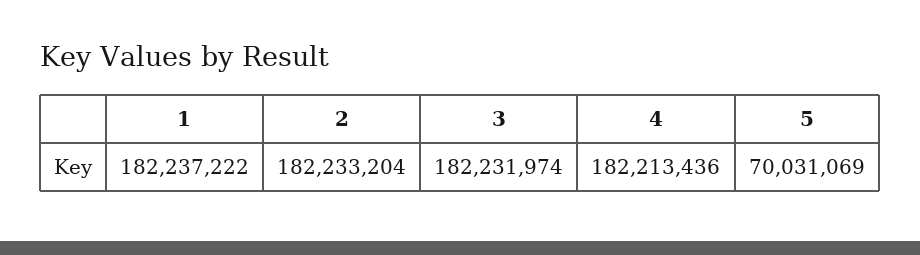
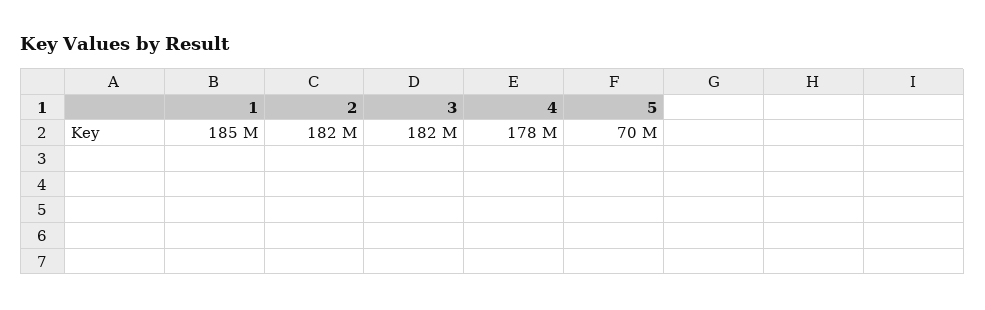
1: 182237222 -> 185000000
4: 182213436 -> 178000000

